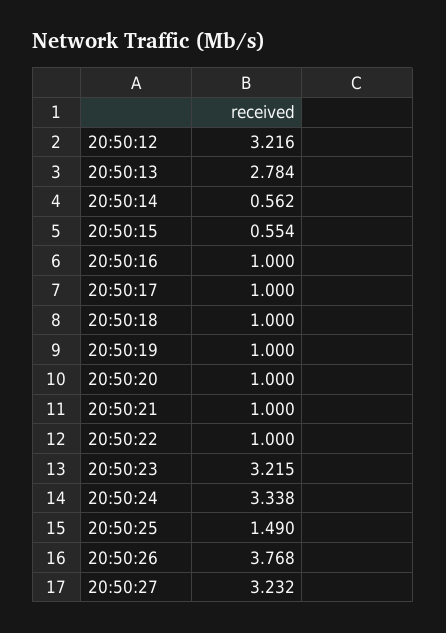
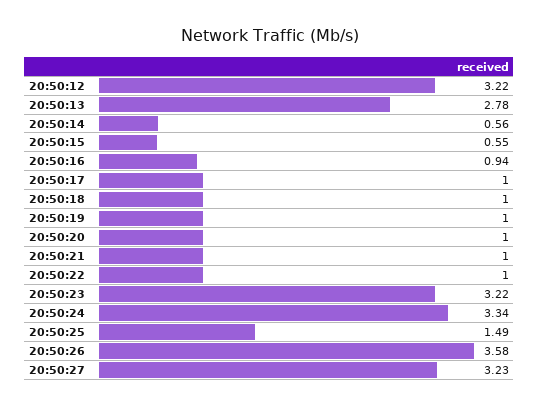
20:50:16: 1 -> 0.94
20:50:26: 3.768 -> 3.58

